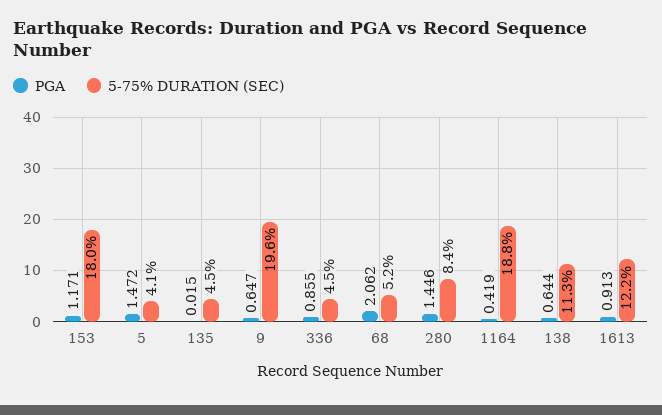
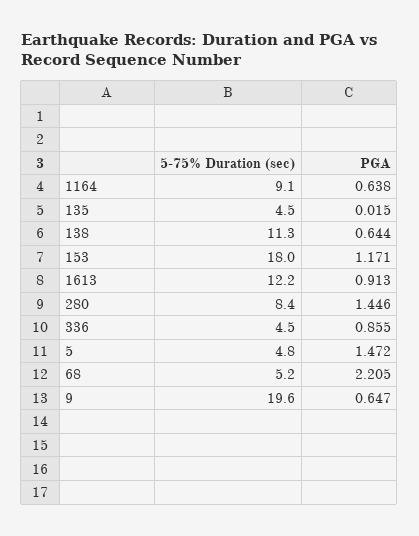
5-75% DURATION (SEC), 5: 4.1 -> 4.8
PGA, 68: 2.062 -> 2.205
PGA, 1164: 0.419 -> 0.638
5-75% DURATION (SEC), 1164: 18.8 -> 9.1

